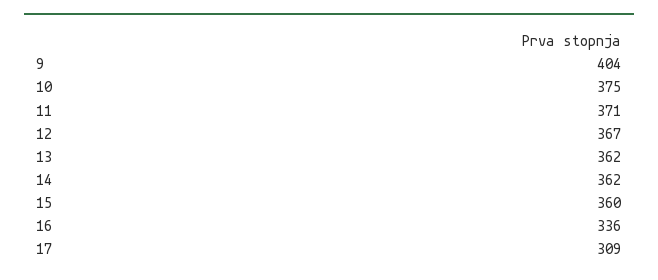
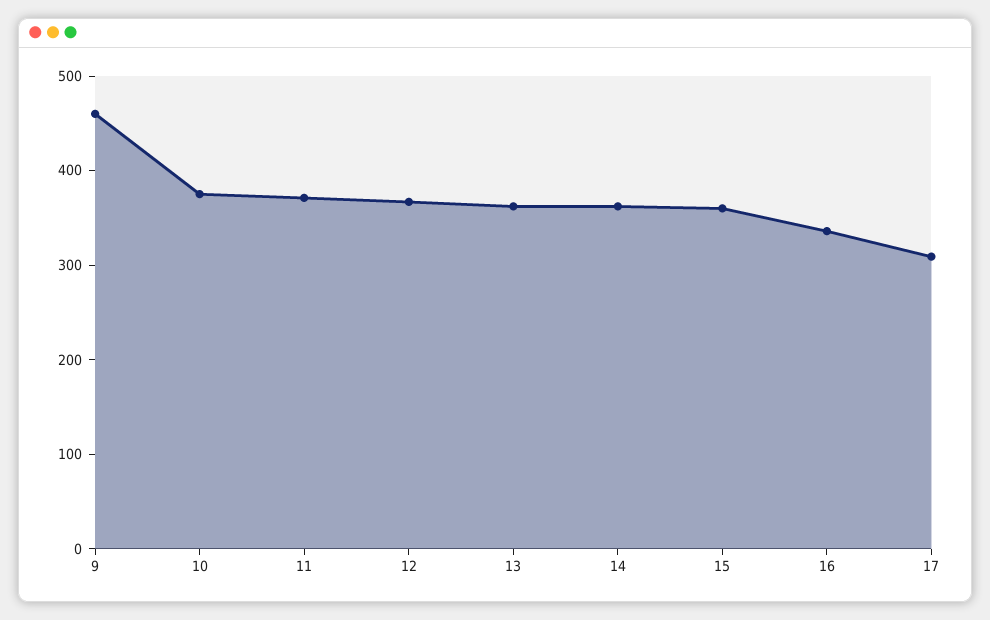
9: 404 -> 460

